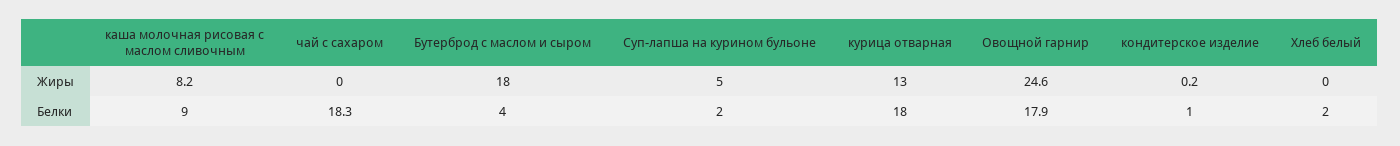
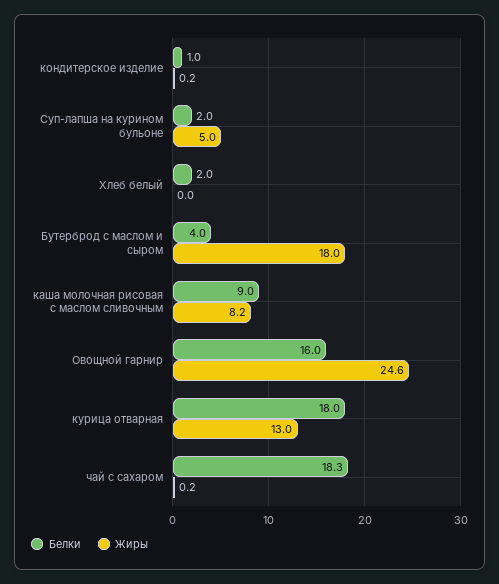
Жиры, чай с сахаром: 0 -> 0.2
Белки, Овощной гарнир: 17.9 -> 16

